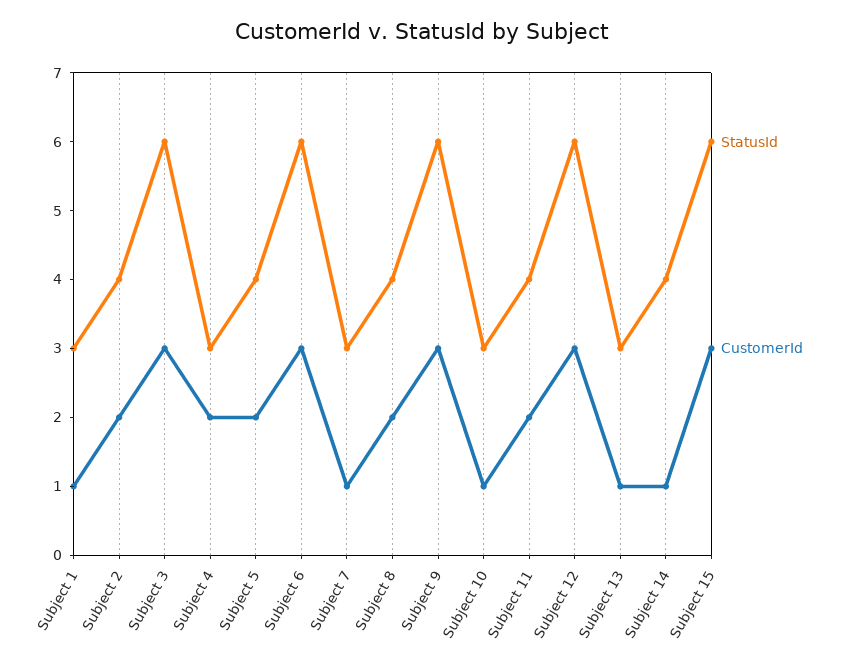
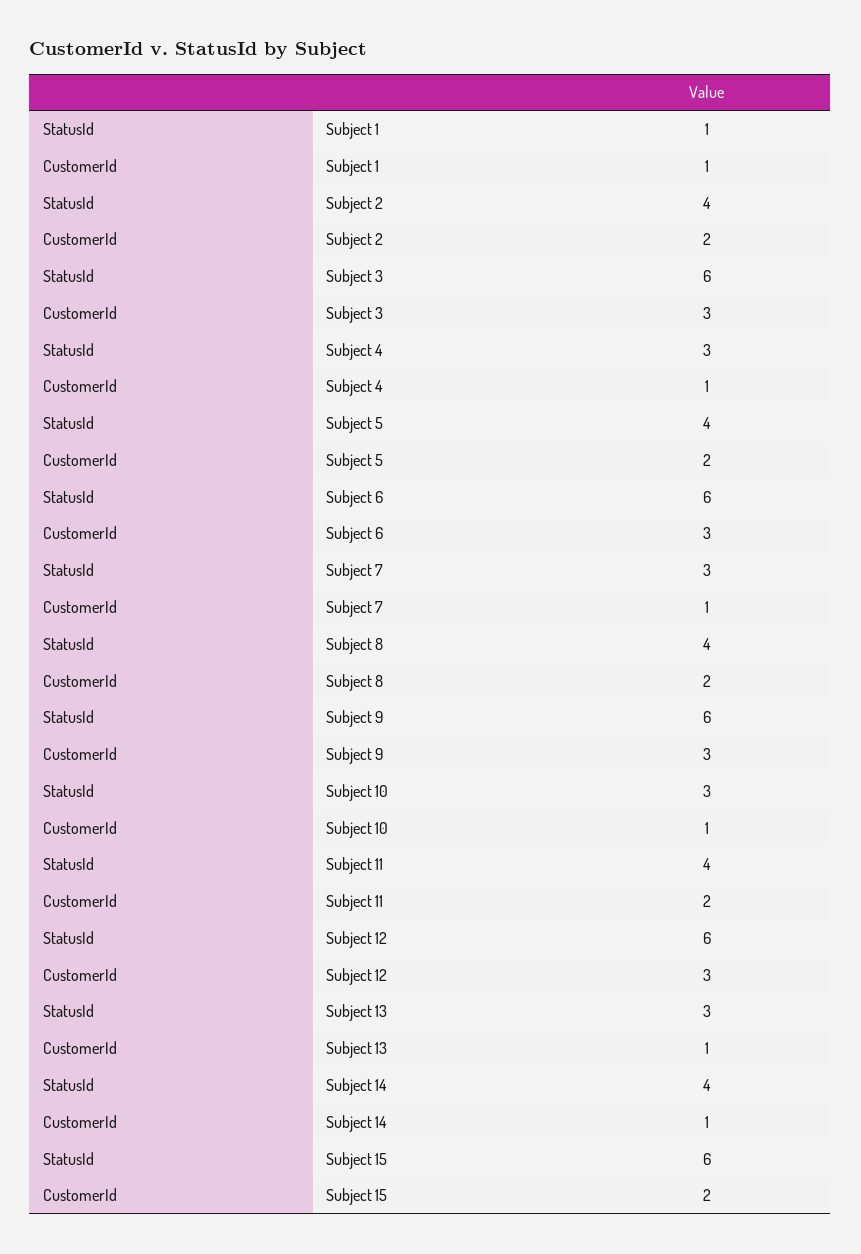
StatusId, Subject 1: 3 -> 1
CustomerId, Subject 4: 2 -> 1
CustomerId, Subject 15: 3 -> 2

